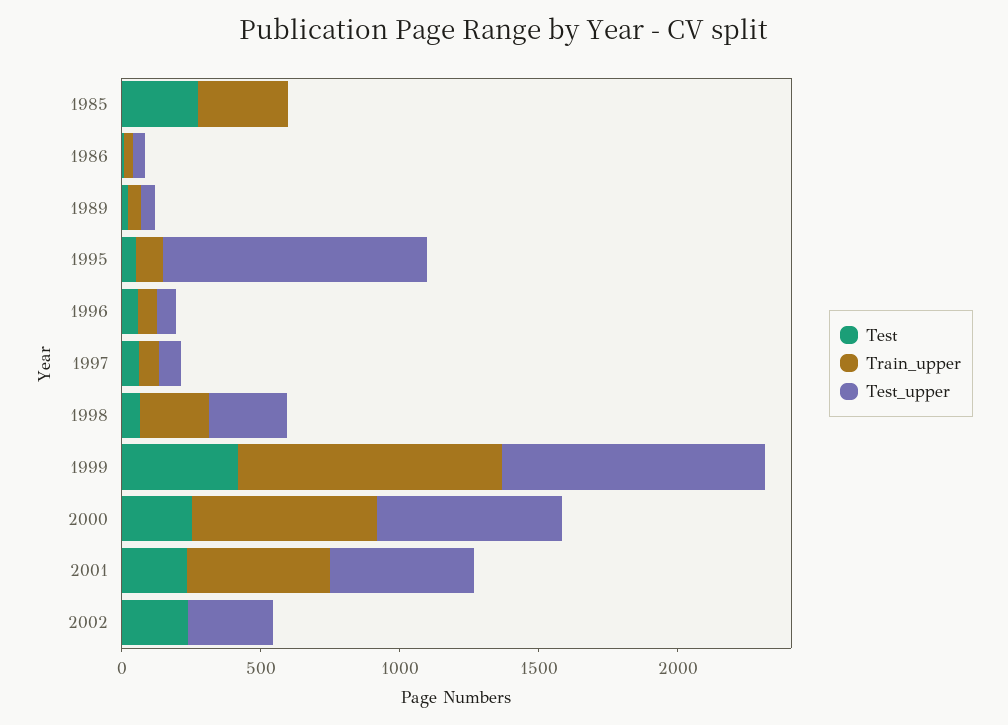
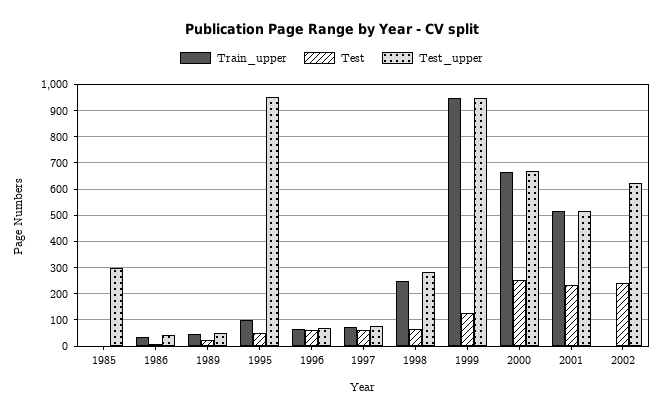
Test, 1985: 300 -> 0
Train_upper, 1985: 300 -> 0
Test_upper, 1985: 0 -> 300
Test, 1999: 400 -> 125
Test_upper, 2002: 300 -> 625

